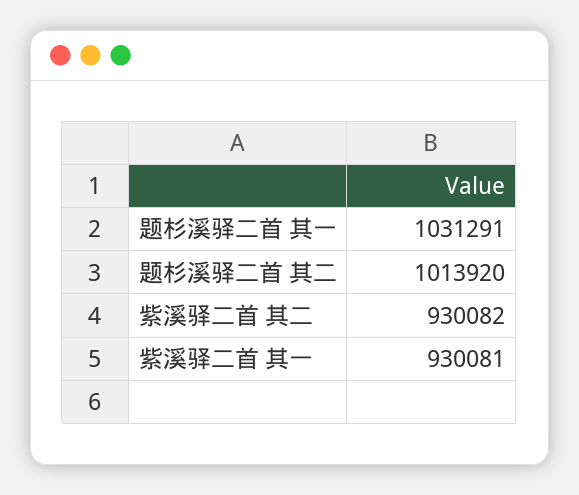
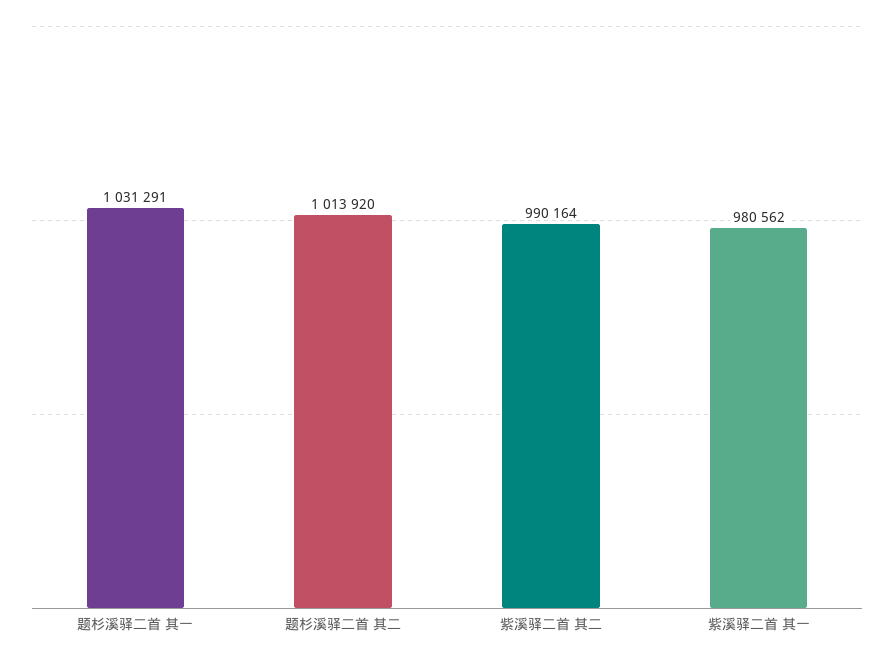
紫溪驿二首 其二: 930082 -> 990164
紫溪驿二首 其一: 930081 -> 980562

